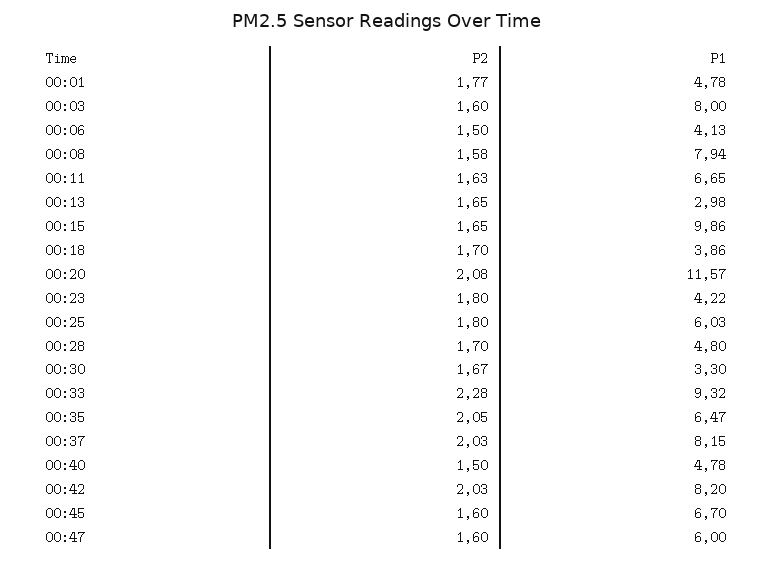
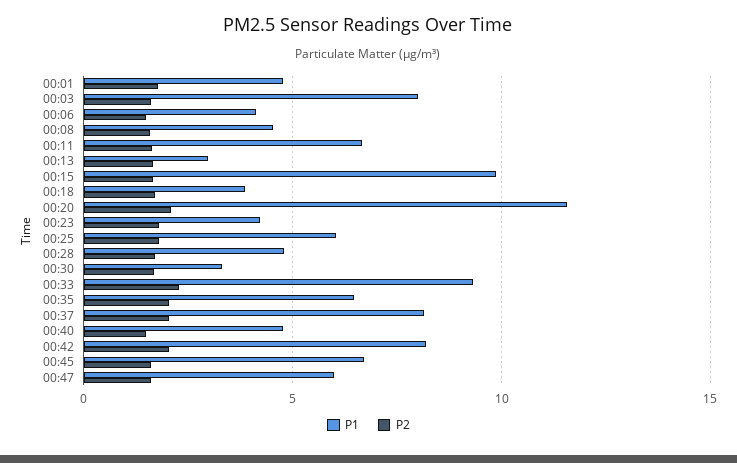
P1, 00:08: 7.94 -> 4.5

